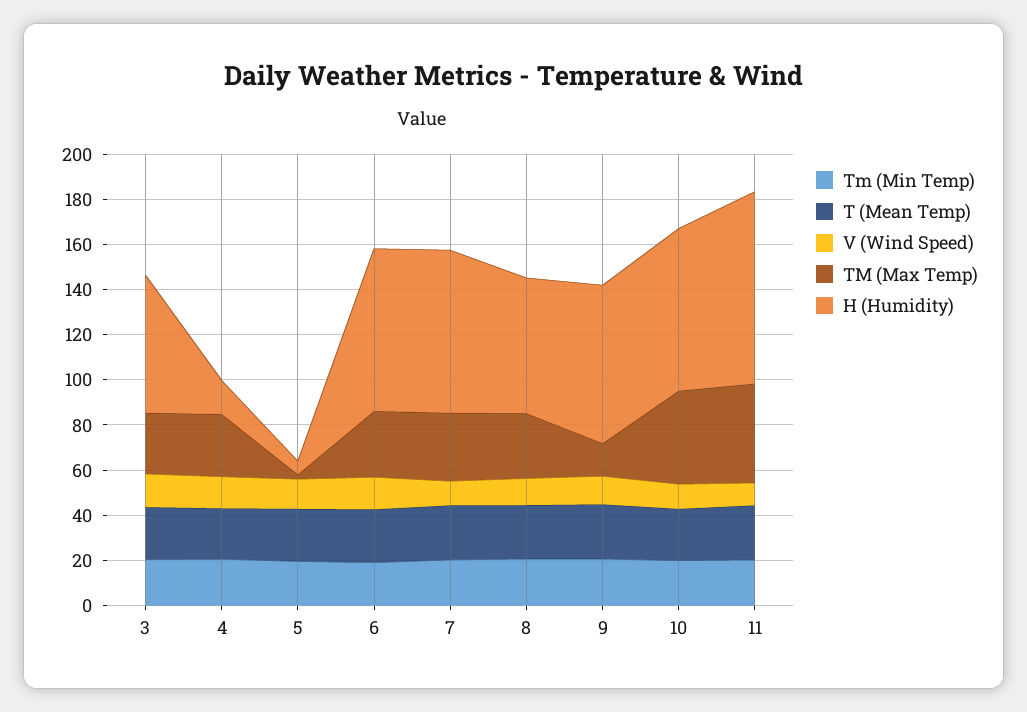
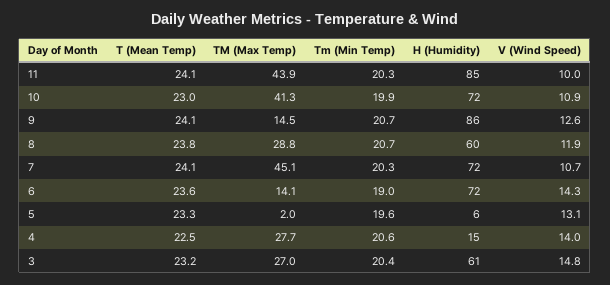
TM (Max Temp), 6: 30 -> 14.1
TM (Max Temp), 7: 30 -> 45.1
H (Humidity), 9: 70 -> 86

